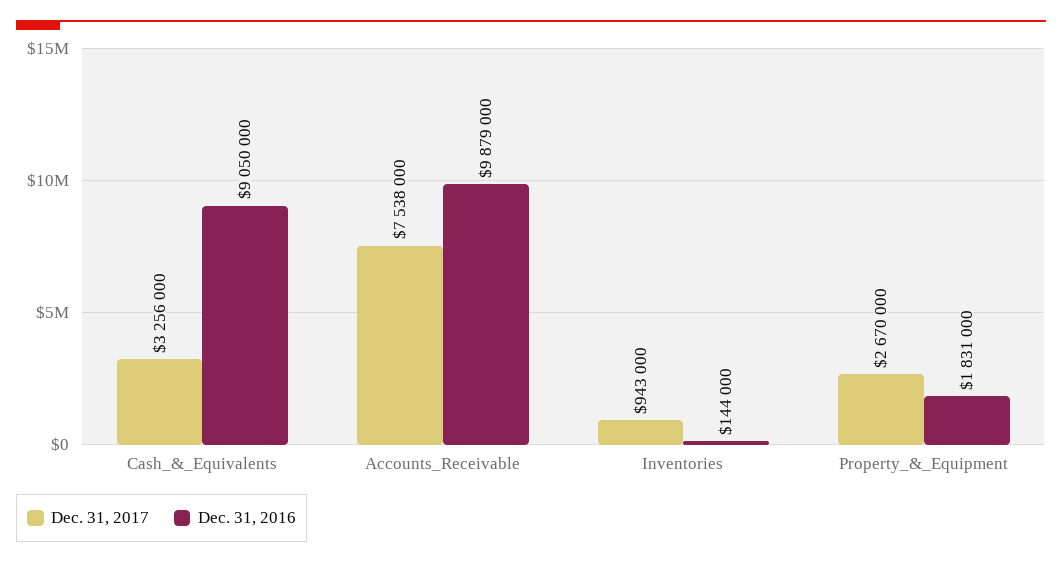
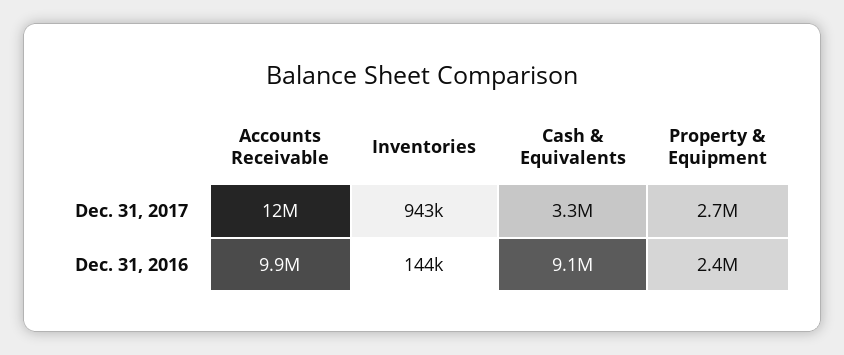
Dec. 31, 2017, Accounts_Receivable: 7538000 -> 12000000
Dec. 31, 2016, Property_&_Equipment: 1831000 -> 2400000

